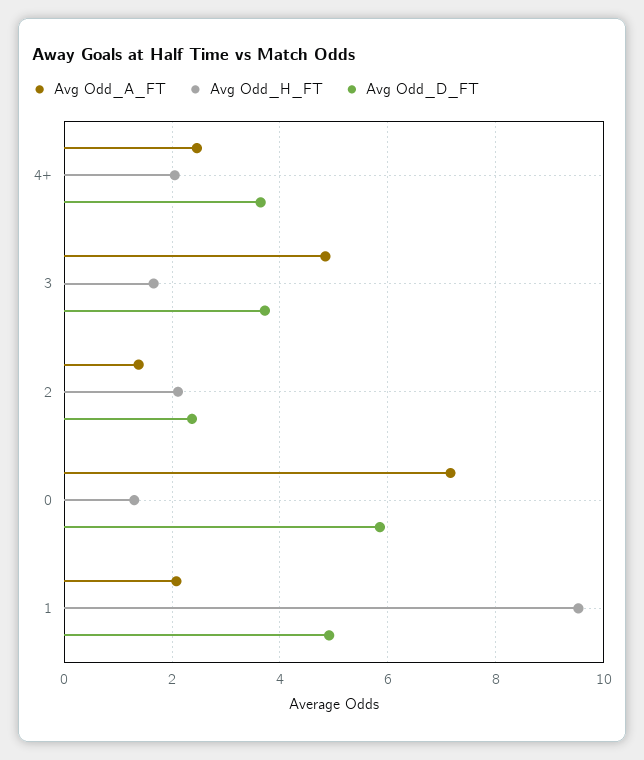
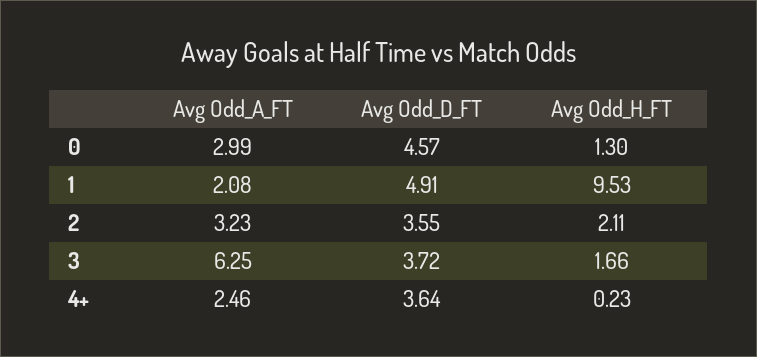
Avg Odd_H_FT, 4+: 2 -> 0.23
Avg Odd_A_FT, 3: 4.8 -> 6.25
Avg Odd_A_FT, 2: 1.4 -> 3.23
Avg Odd_D_FT, 2: 2.4 -> 3.55
Avg Odd_A_FT, 0: 7.2 -> 2.99
Avg Odd_D_FT, 0: 5.8 -> 4.57

